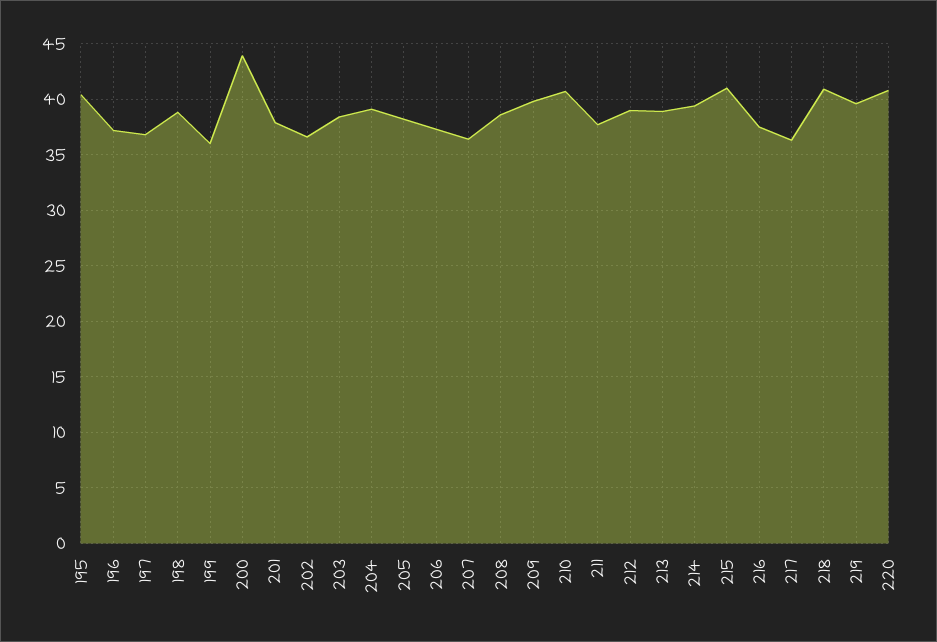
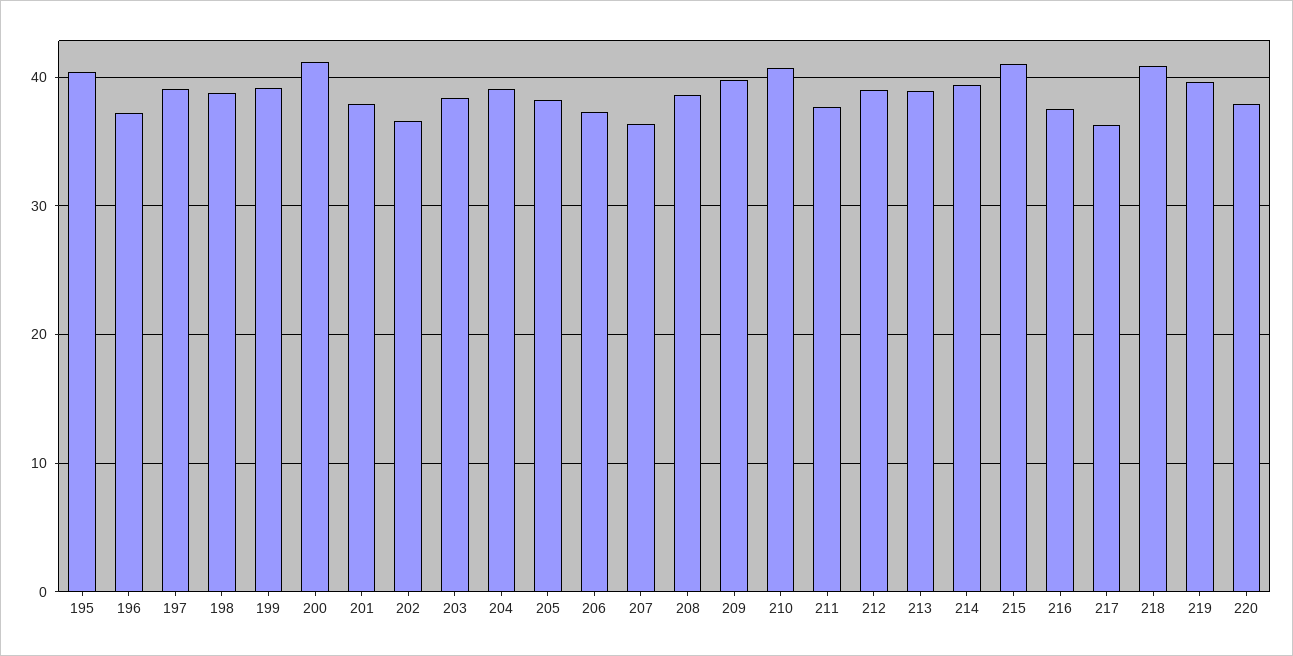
197: 37 -> 39
199: 36 -> 39
200: 44 -> 41
220: 41 -> 38

